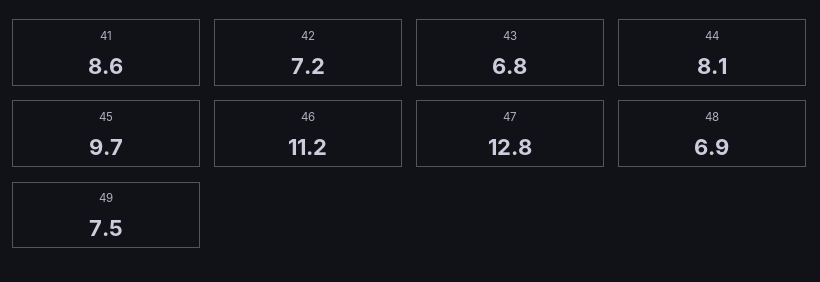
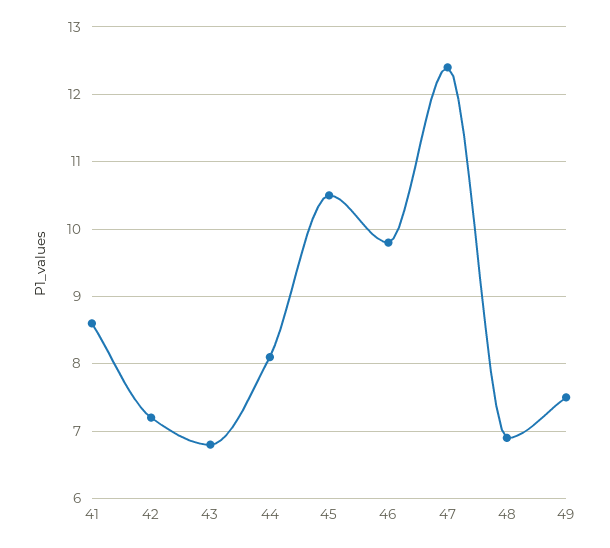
45: 9.7 -> 10.5
46: 11.2 -> 9.8
47: 12.8 -> 12.4

